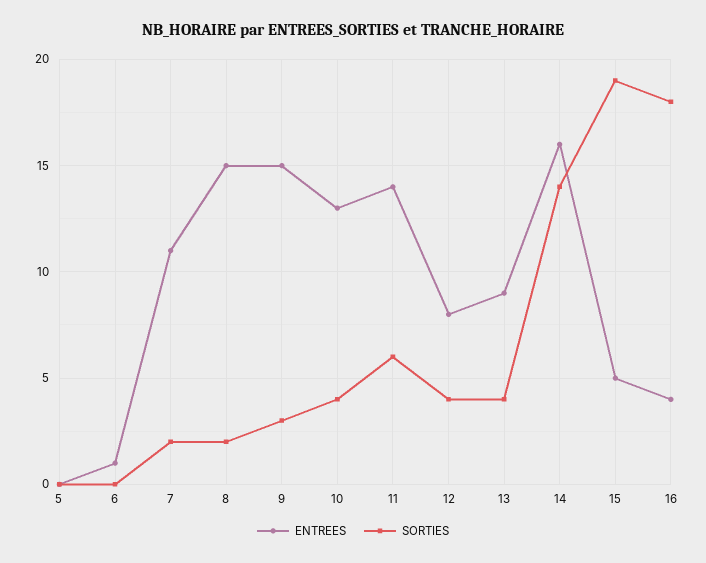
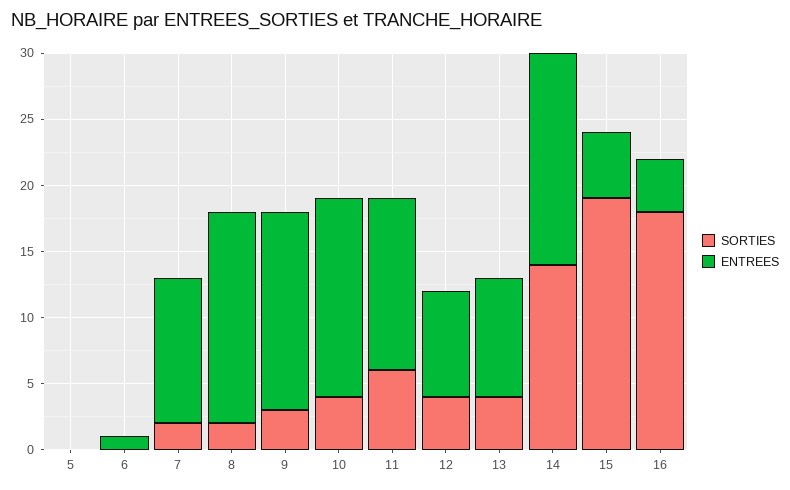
ENTREES, 8: 15 -> 16
ENTREES, 10: 13 -> 15
ENTREES, 11: 14 -> 13

